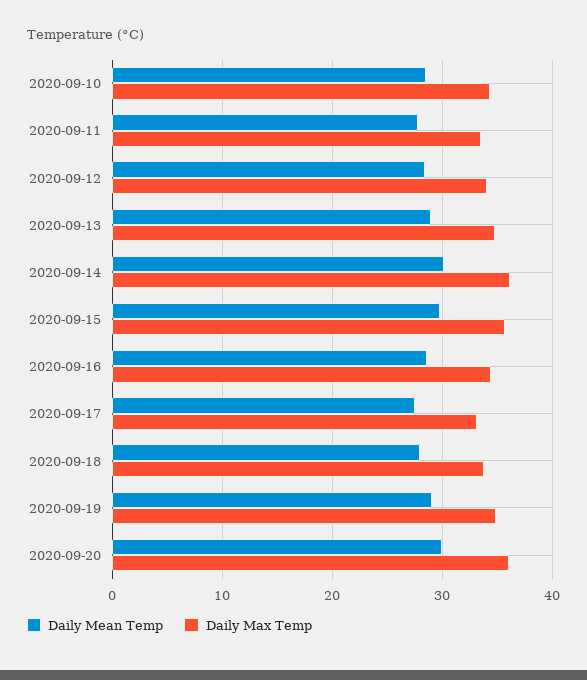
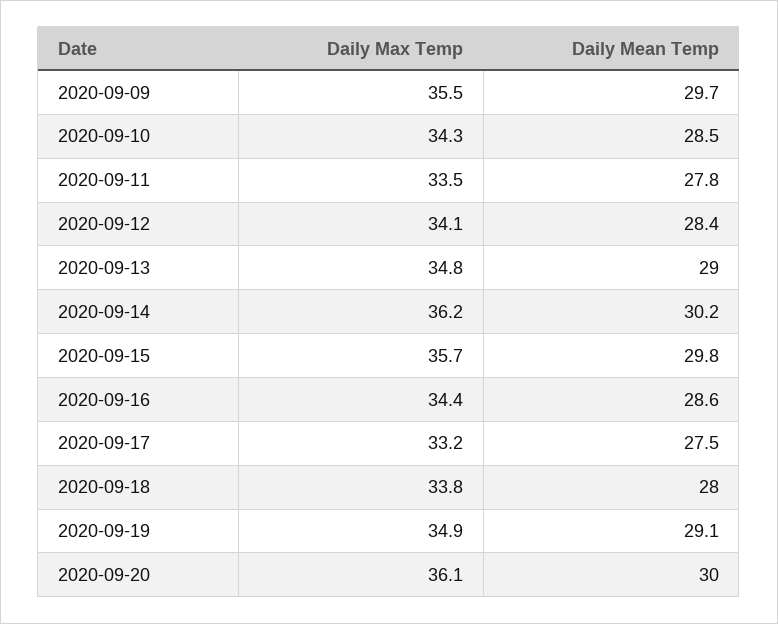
Daily Max Temp, 2020-09-09: none -> 35.5
Daily Mean Temp, 2020-09-09: none -> 29.7

